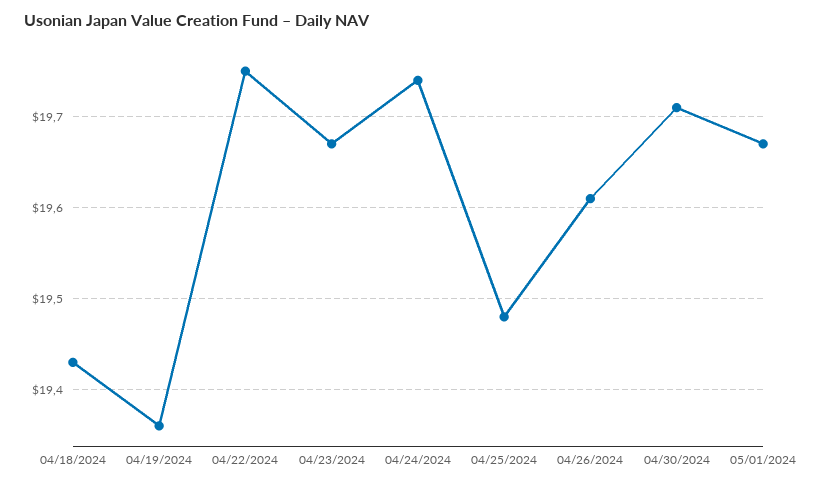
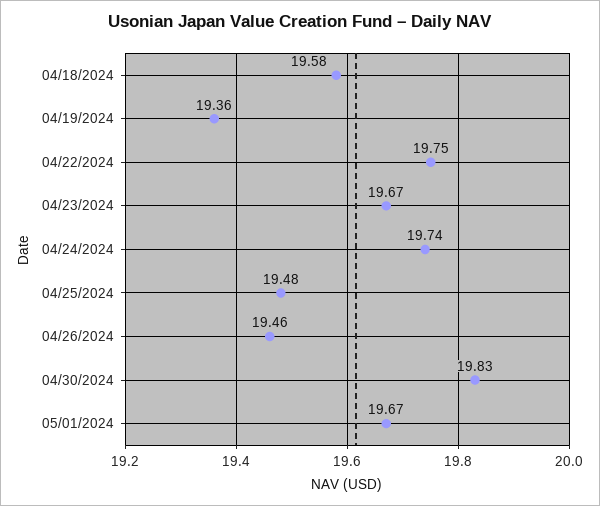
04/18/2024: 19.43 -> 19.58
04/26/2024: 19.61 -> 19.46
04/30/2024: 19.71 -> 19.83

